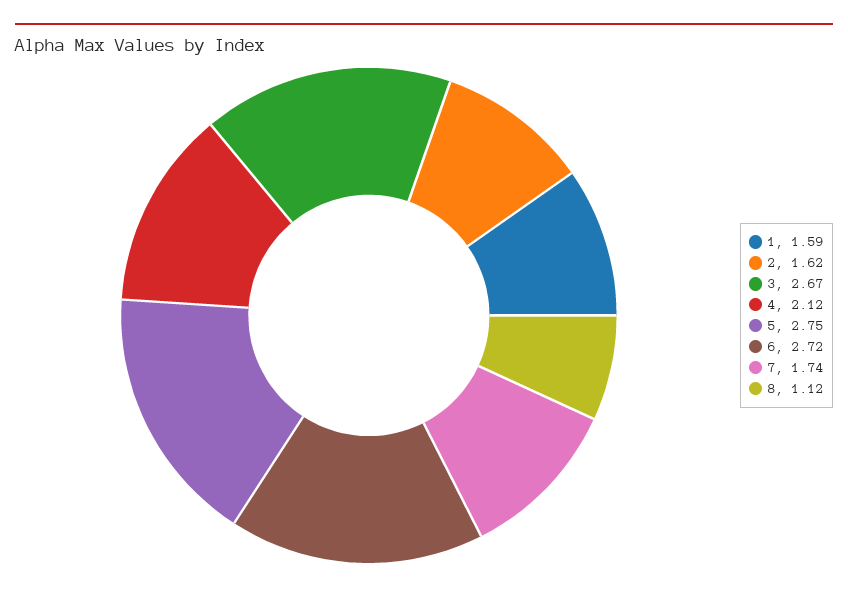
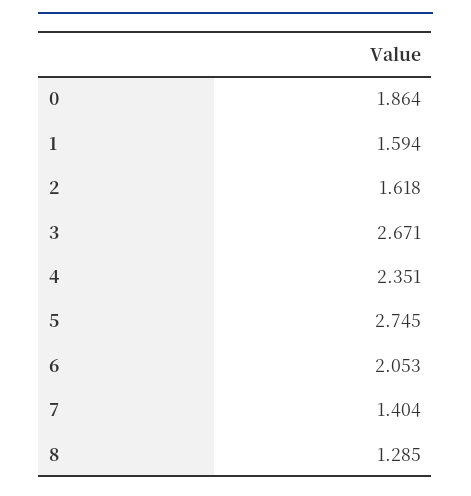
4: 2.12 -> 2.351
6: 2.72 -> 2.053
7: 1.74 -> 1.404
8: 1.12 -> 1.285
0: none -> 1.864

